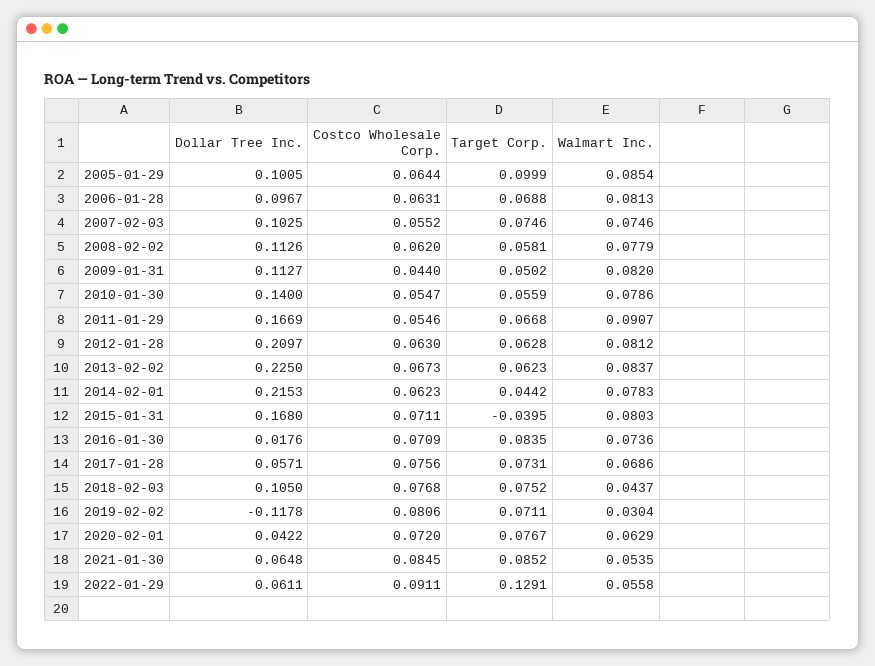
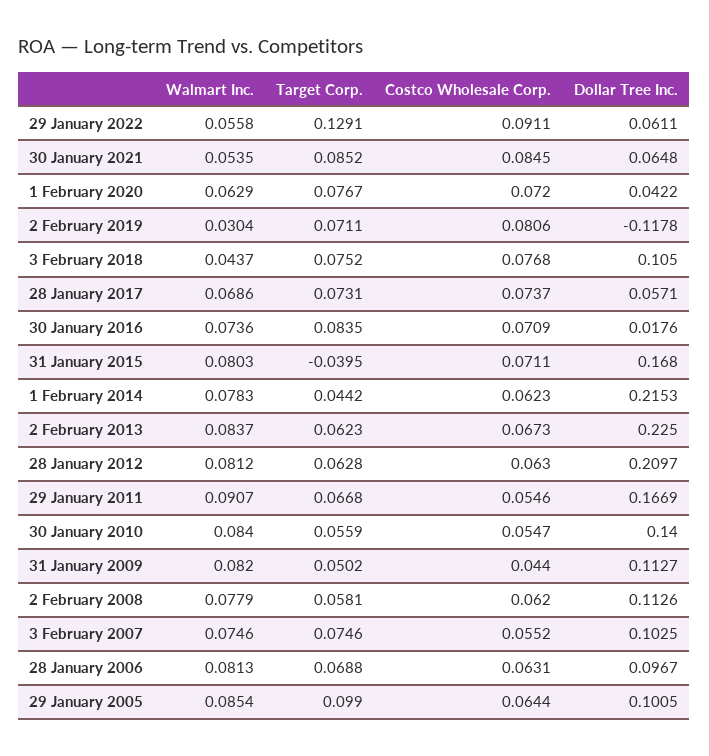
Target Corp., 2005-01-29: 0.0999 -> 0.099
Walmart Inc., 2010-01-30: 0.0786 -> 0.084
Costco Wholesale Corp., 2017-01-28: 0.0756 -> 0.0737

